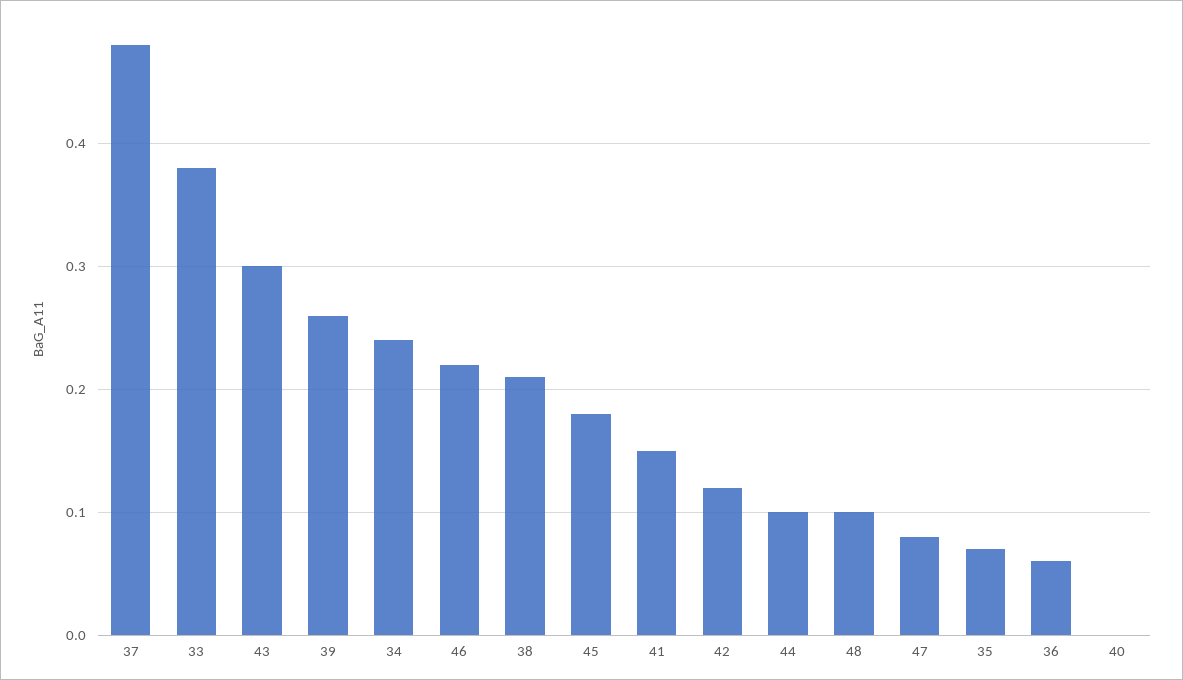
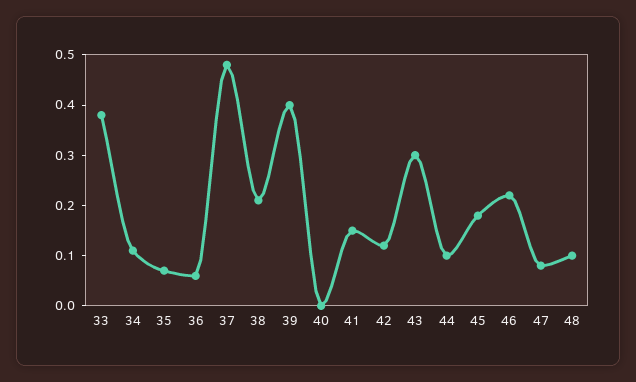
39: 0.26 -> 0.4
34: 0.24 -> 0.1

